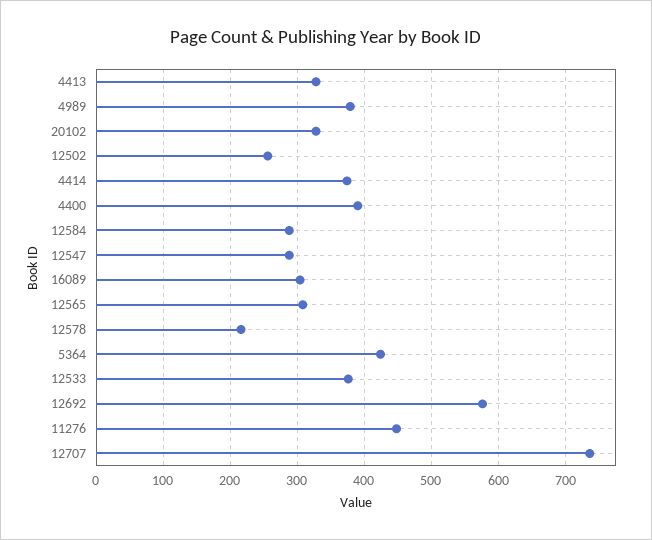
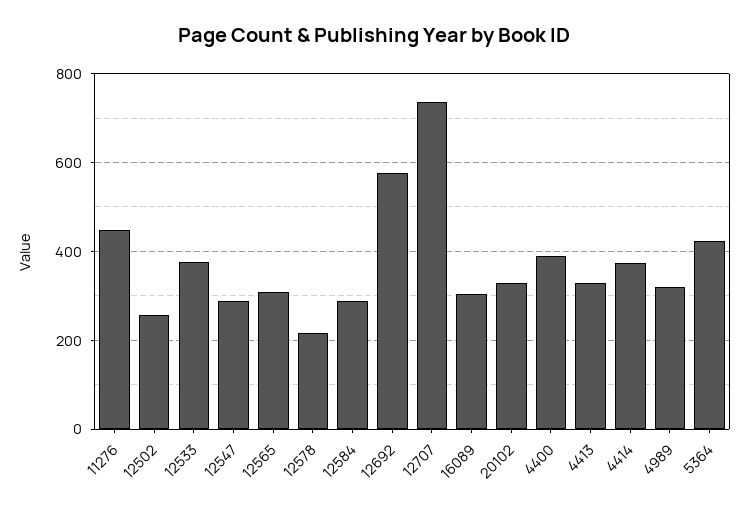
4989: 380 -> 320

